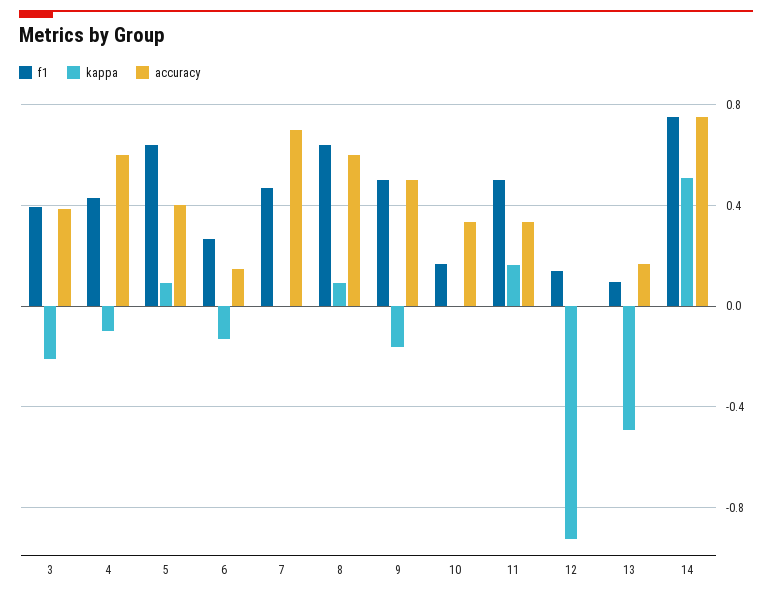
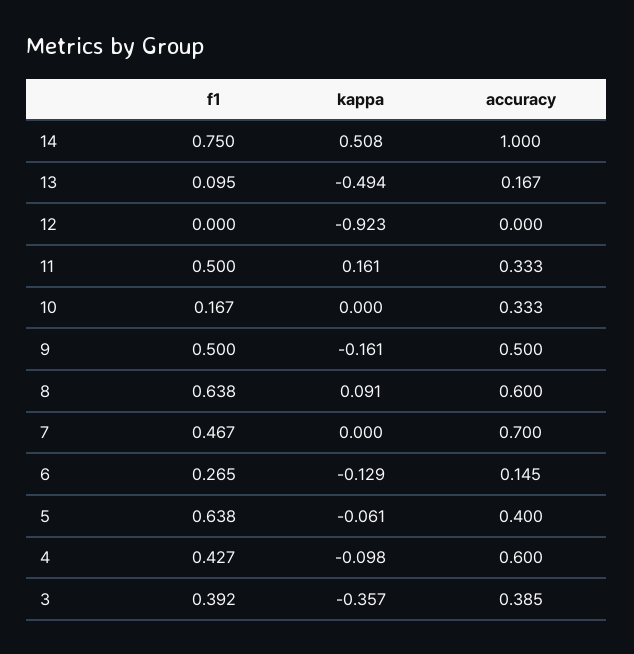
kappa, 3: -0.2 -> -0.357
kappa, 5: 0.1 -> -0.061
f1, 12: 0.15 -> 0
accuracy, 14: 0.75 -> 1

